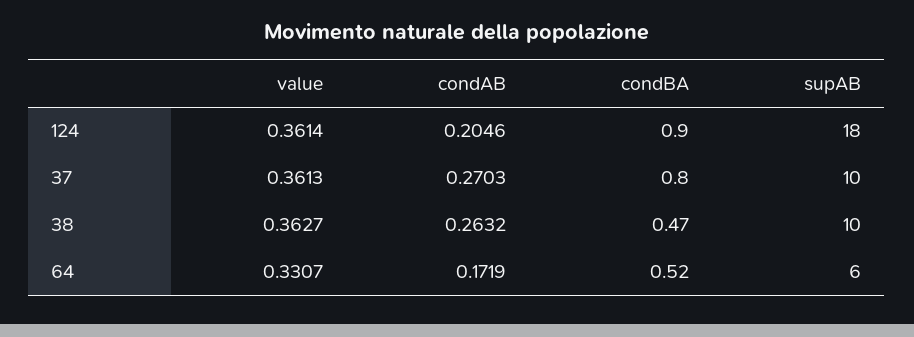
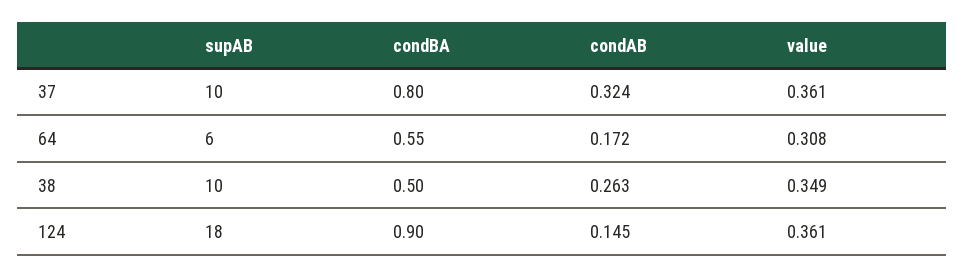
condAB, 124: 0.2046 -> 0.145
condAB, 37: 0.2703 -> 0.324
value, 38: 0.3627 -> 0.349
condBA, 38: 0.47 -> 0.5
value, 64: 0.3307 -> 0.308
condBA, 64: 0.52 -> 0.55

